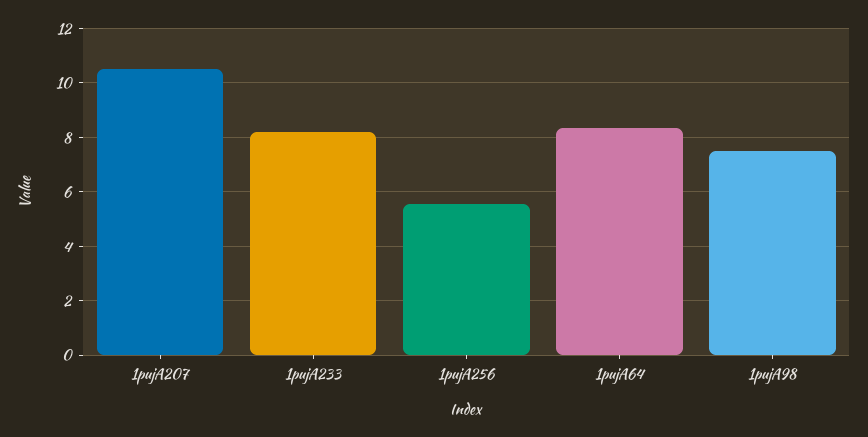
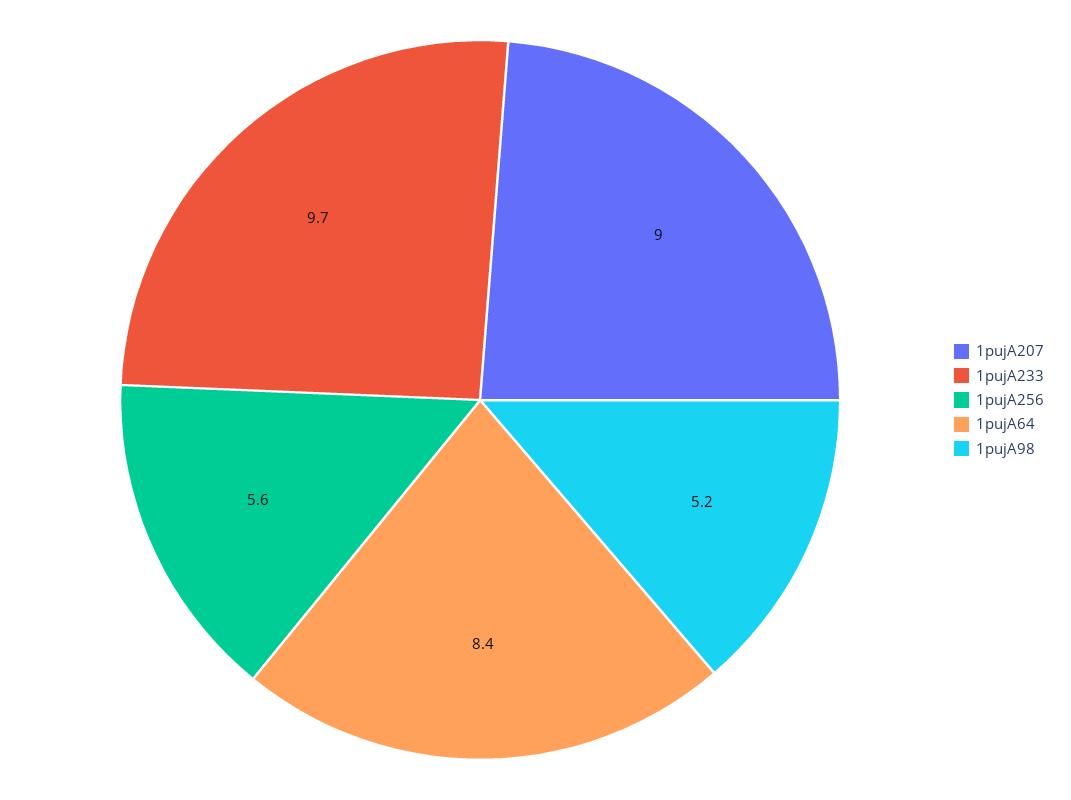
1pujA207: 10.5 -> 9
1pujA233: 8.25 -> 9.7
1pujA98: 7.5 -> 5.2

